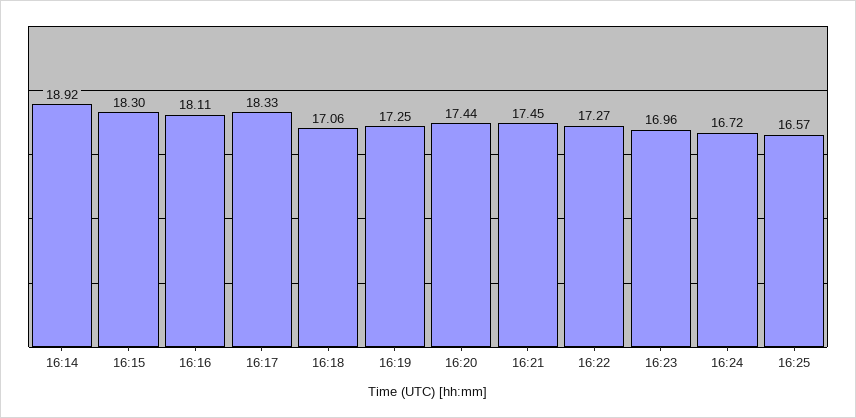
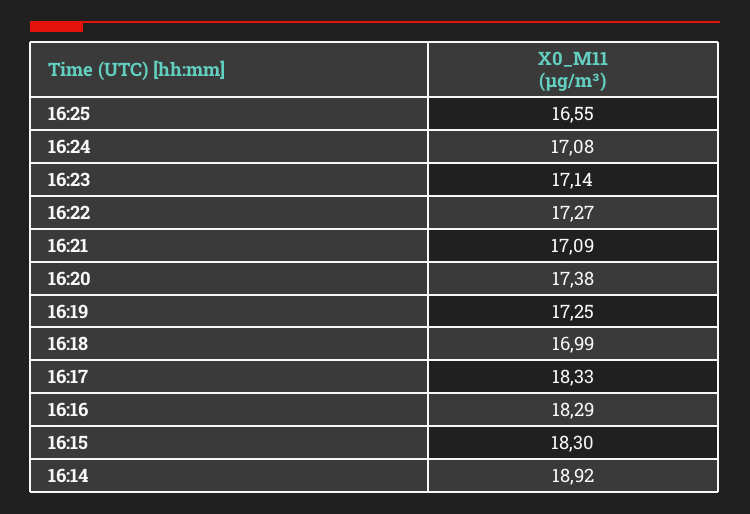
16:16: 18.11 -> 18.29
16:18: 17.06 -> 16.99
16:20: 17.44 -> 17.38
16:21: 17.45 -> 17.09
16:23: 16.96 -> 17.14
16:24: 16.72 -> 17.08
16:25: 16.57 -> 16.55

